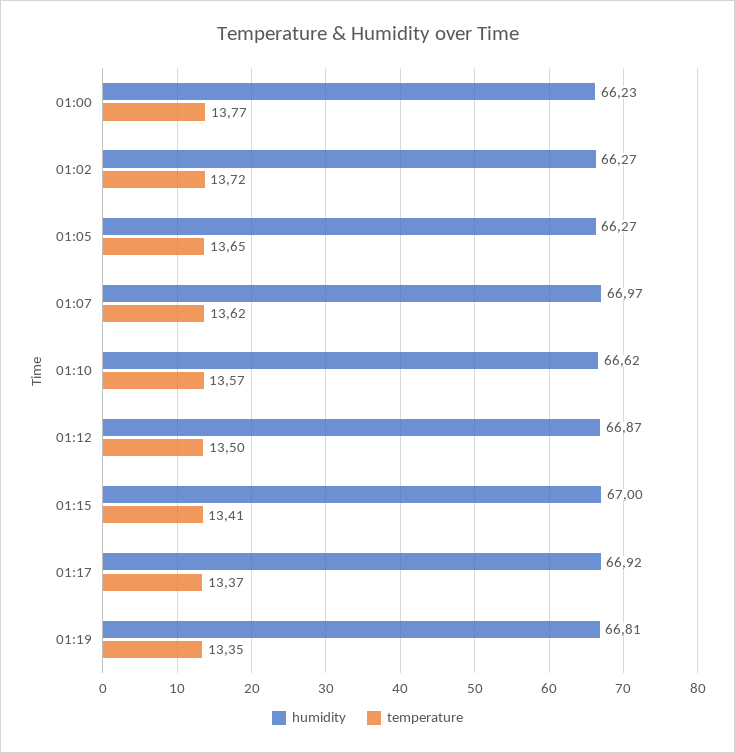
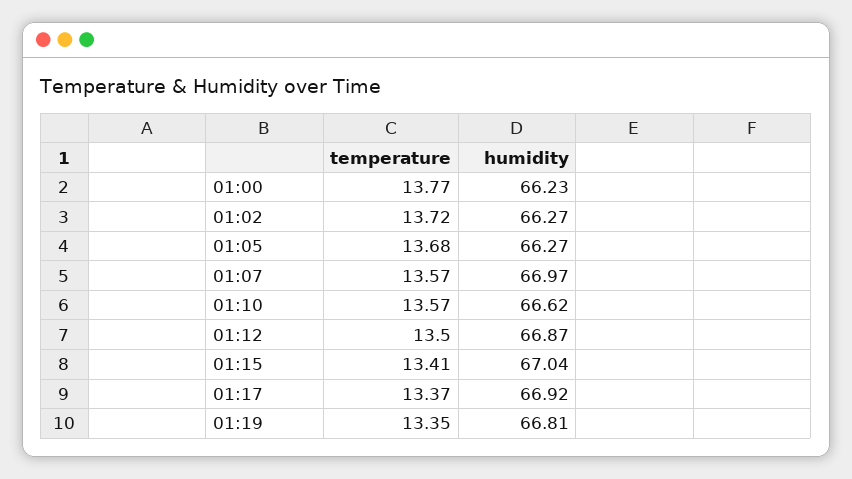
temperature, 01:05: 13.65 -> 13.68
temperature, 01:07: 13.62 -> 13.57
humidity, 01:15: 67 -> 67.04

